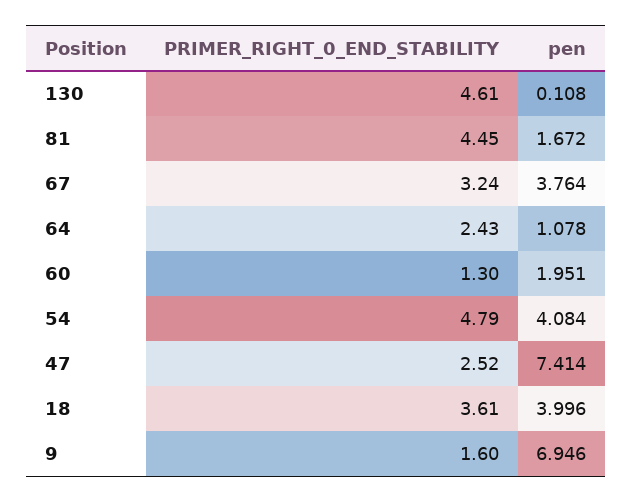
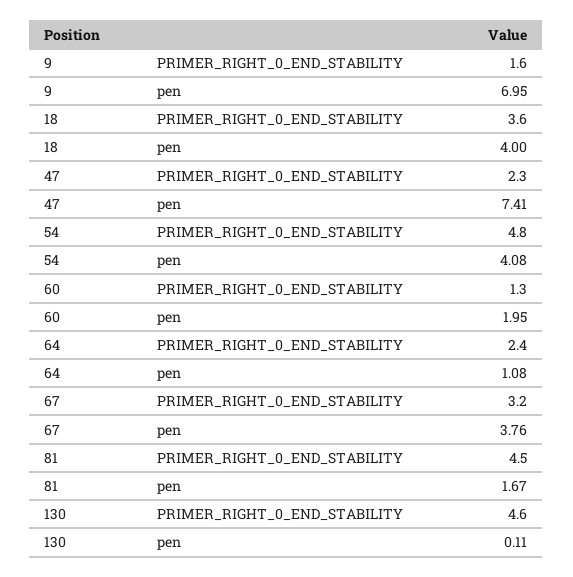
PRIMER_RIGHT_0_END_STABILITY, 47: 2.52 -> 2.3

